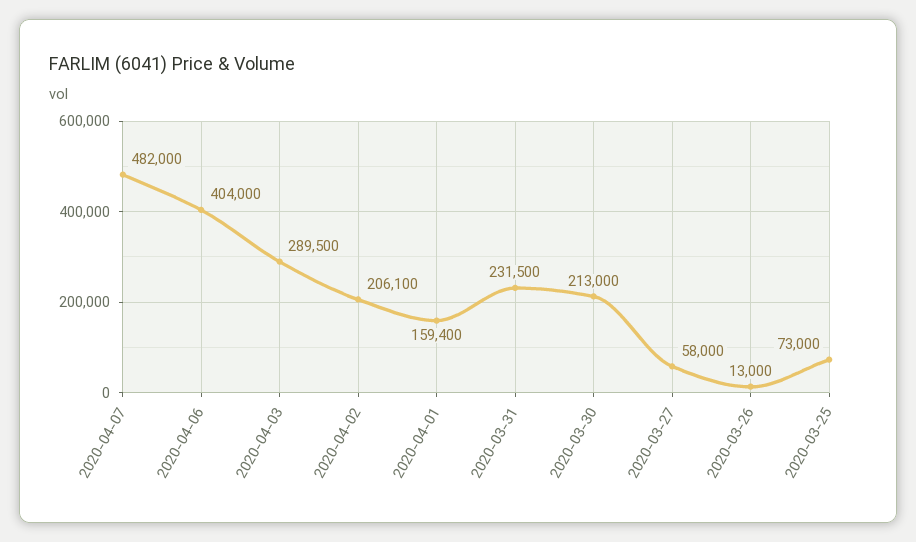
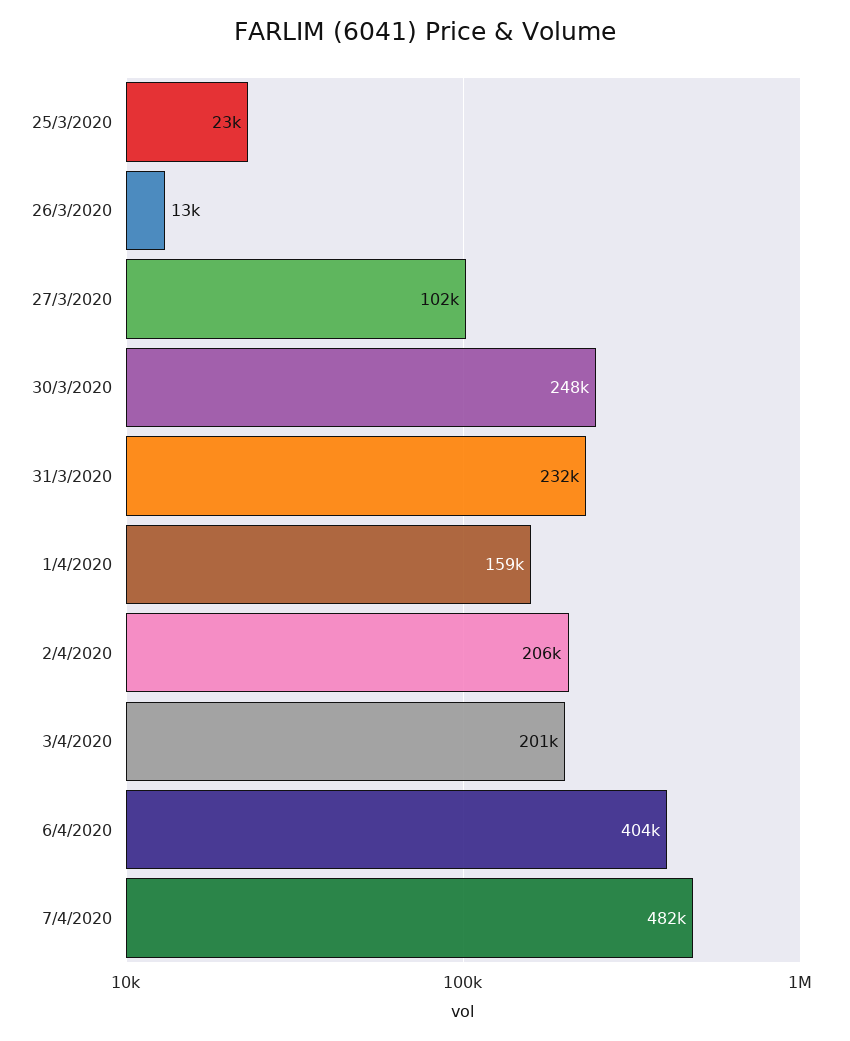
2020-04-03: 289500 -> 201000
2020-03-30: 213000 -> 248000
2020-03-27: 58000 -> 102000
2020-03-25: 73000 -> 23000

